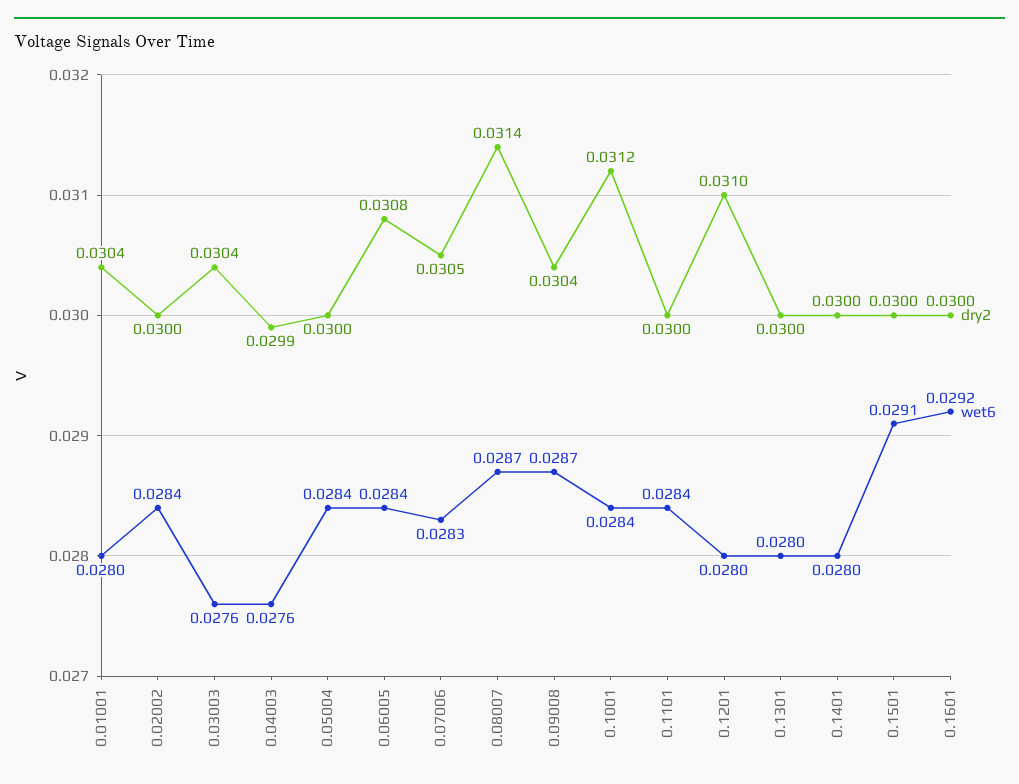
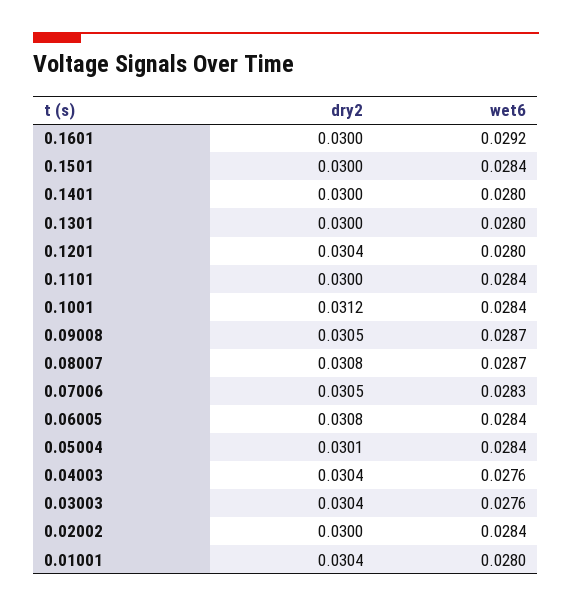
dry2, 0.04003: 0.0299 -> 0.0304
dry2, 0.05004: 0.03 -> 0.0301
dry2, 0.08007: 0.0314 -> 0.0308
dry2, 0.09008: 0.0304 -> 0.0305
dry2, 0.1201: 0.031 -> 0.0304
wet6, 0.1501: 0.0291 -> 0.0284

